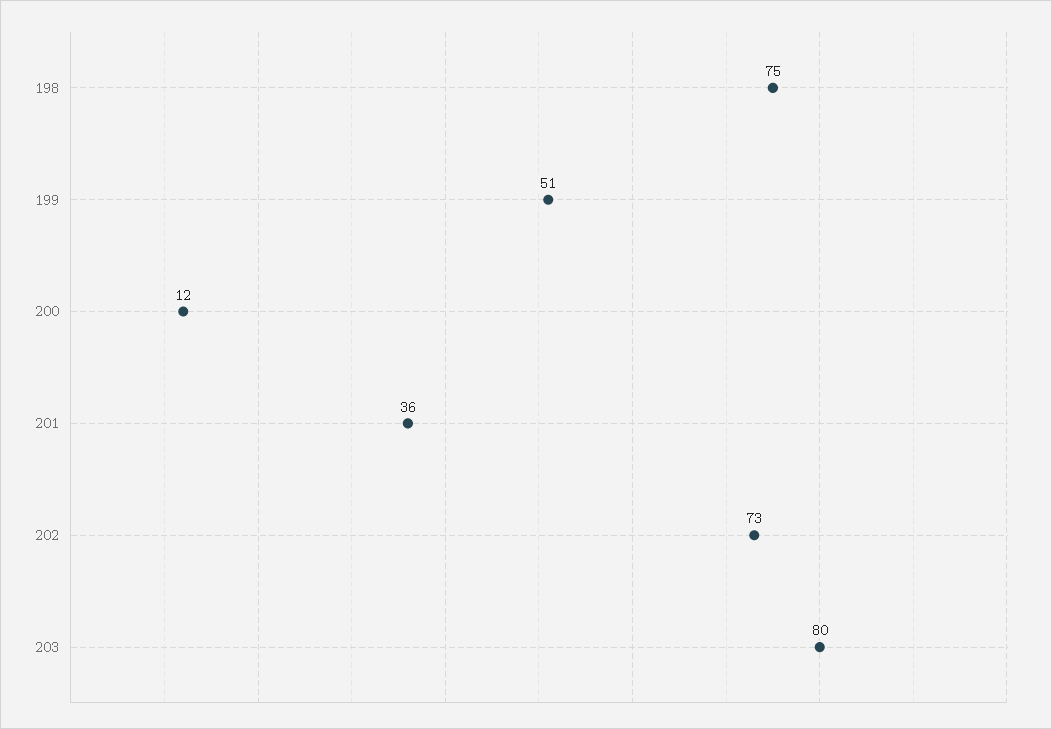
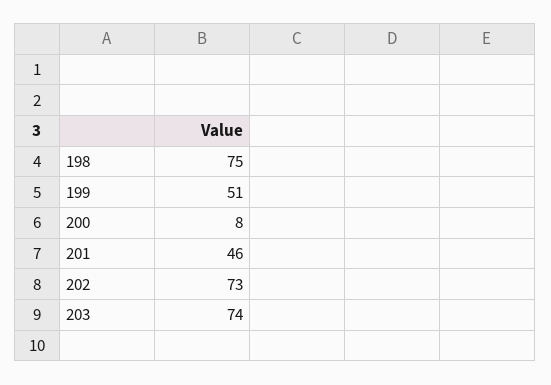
200: 12 -> 8
201: 36 -> 46
203: 80 -> 74

